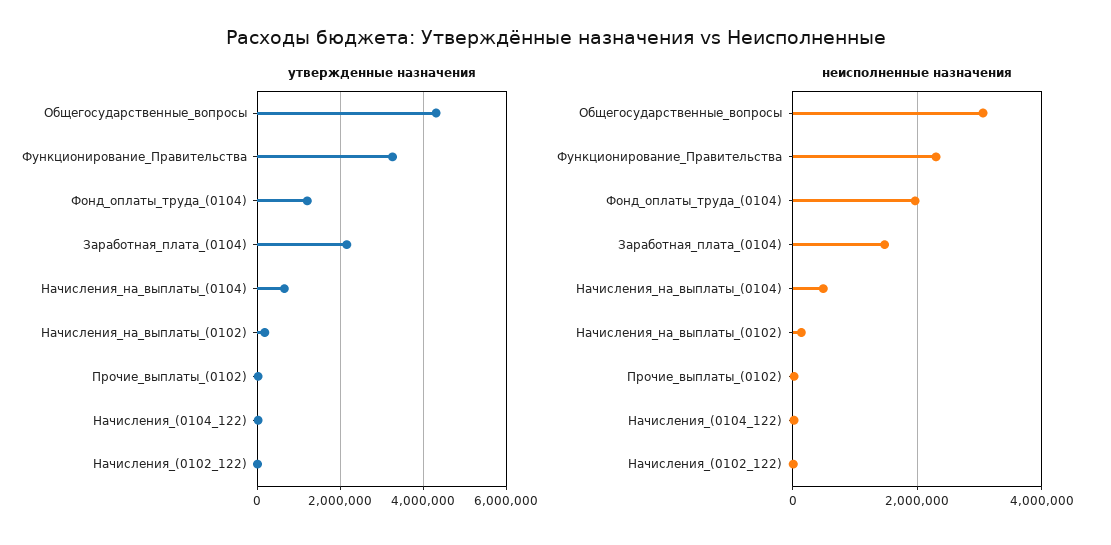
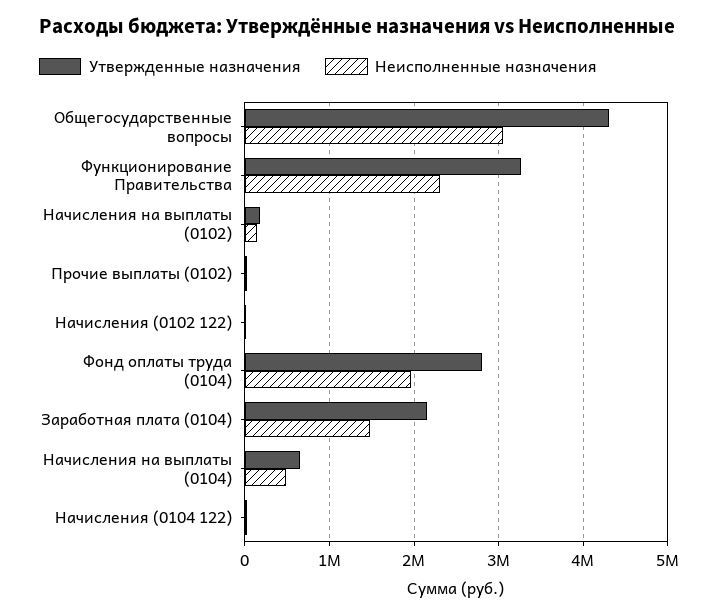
утвержденные назначения, Фонд_оплаты_труда_(0104): 1200000 -> 2800000

